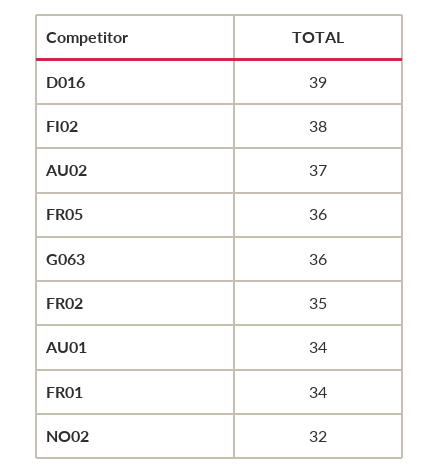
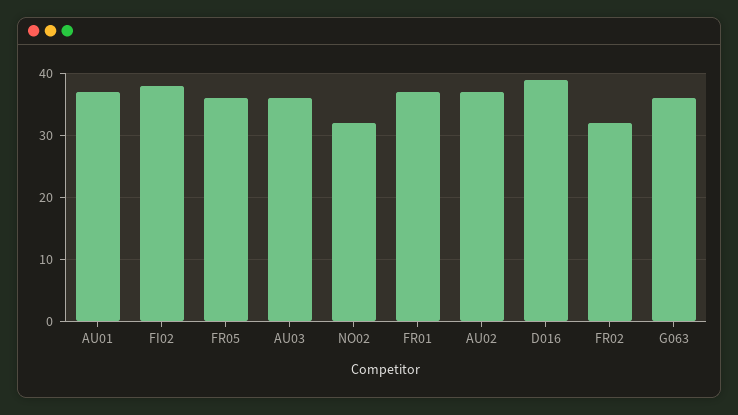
FR02: 35 -> 32
AU01: 34 -> 37
FR01: 34 -> 37
AU03: none -> 36

